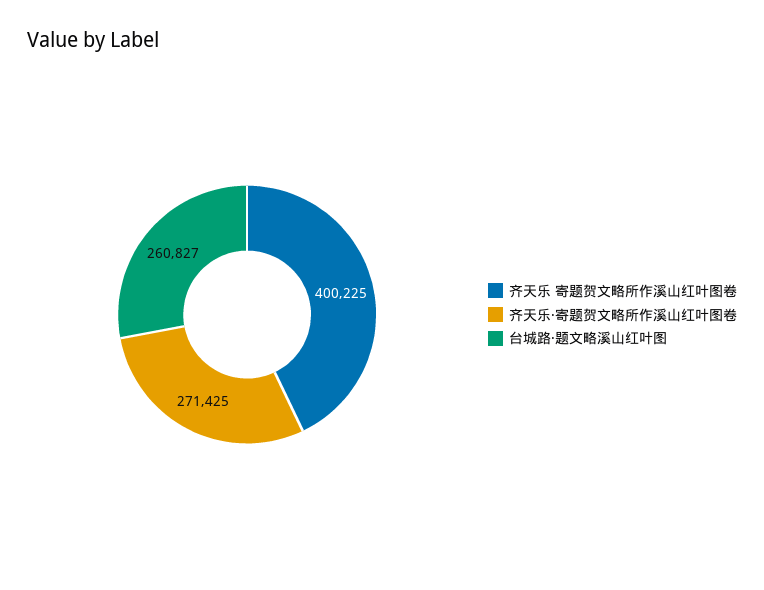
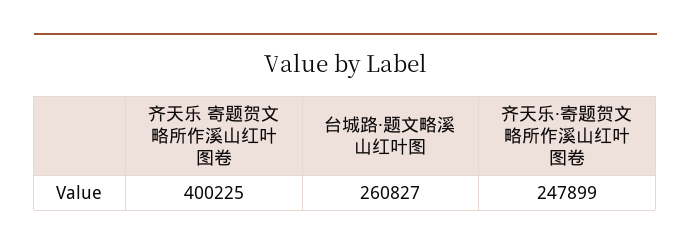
齐天乐·寄题贺文略所作溪山红叶图卷: 271425 -> 247899

